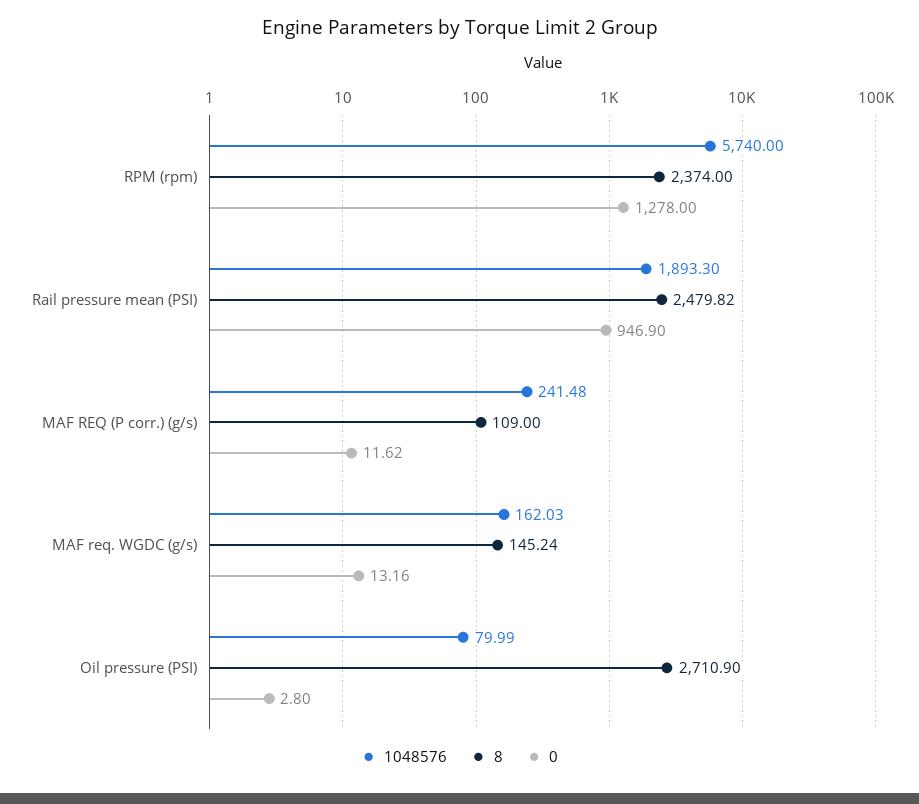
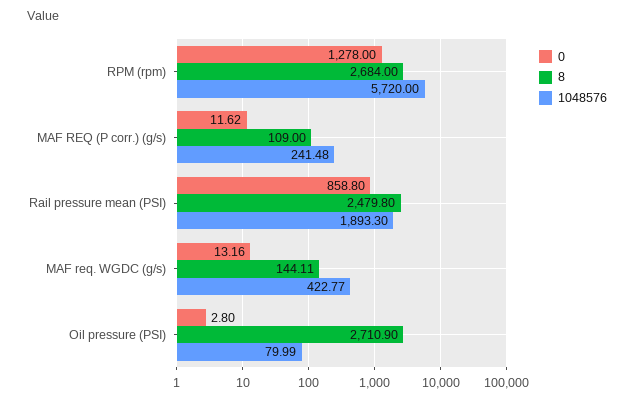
1048576, RPM (rpm): 5740 -> 5720
8, RPM (rpm): 2374 -> 2684
8, Rail pressure mean (PSI): 2479.82 -> 2479.8
0, Rail pressure mean (PSI): 946.9 -> 858.8
1048576, MAF req. WGDC (g/s): 162.03 -> 422.77
8, MAF req. WGDC (g/s): 145.24 -> 144.11

